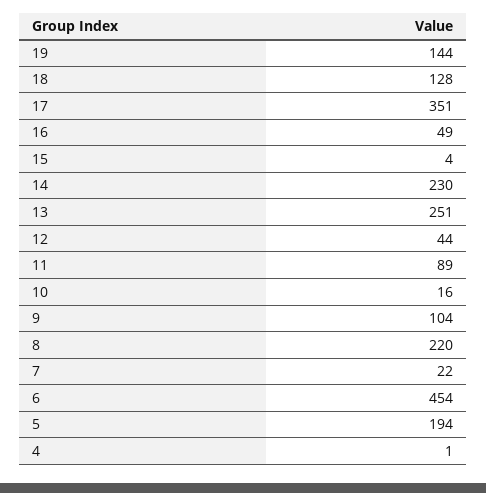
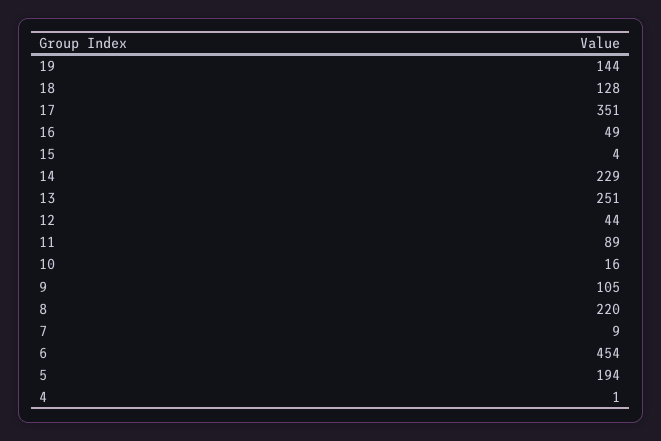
14: 230 -> 229
9: 104 -> 105
7: 22 -> 9

